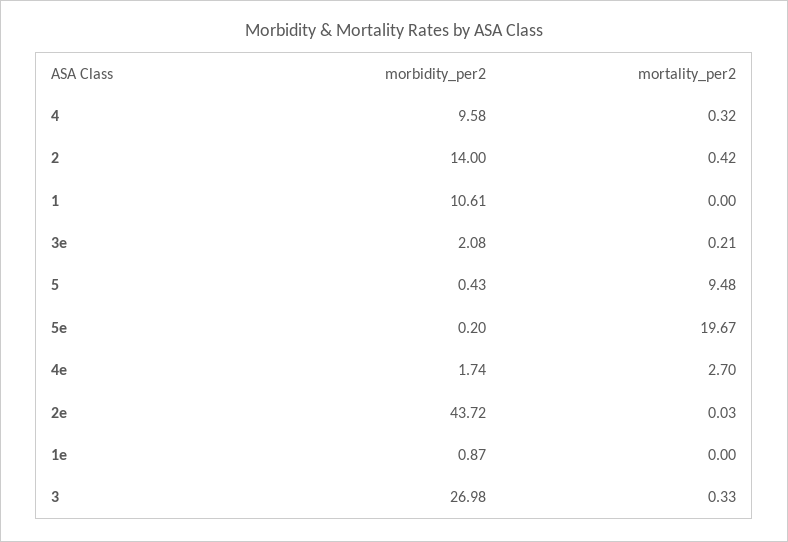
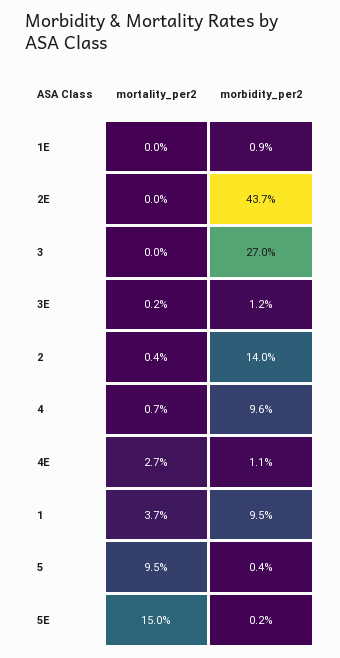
mortality_per2, 4: 0.32 -> 0.7
morbidity_per2, 1: 10.61 -> 9.5
mortality_per2, 1: 0 -> 3.7
morbidity_per2, 3e: 2.08 -> 1.2
mortality_per2, 5e: 19.67 -> 15
morbidity_per2, 4e: 1.74 -> 1.1
mortality_per2, 3: 0.33 -> 0

